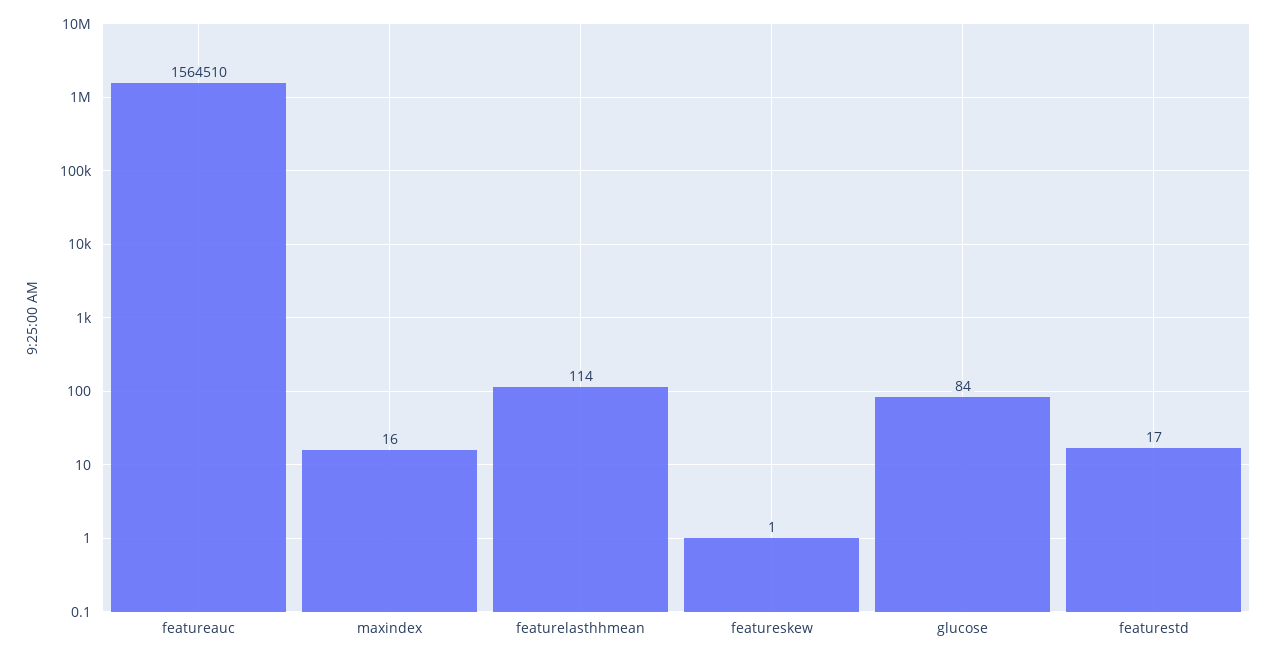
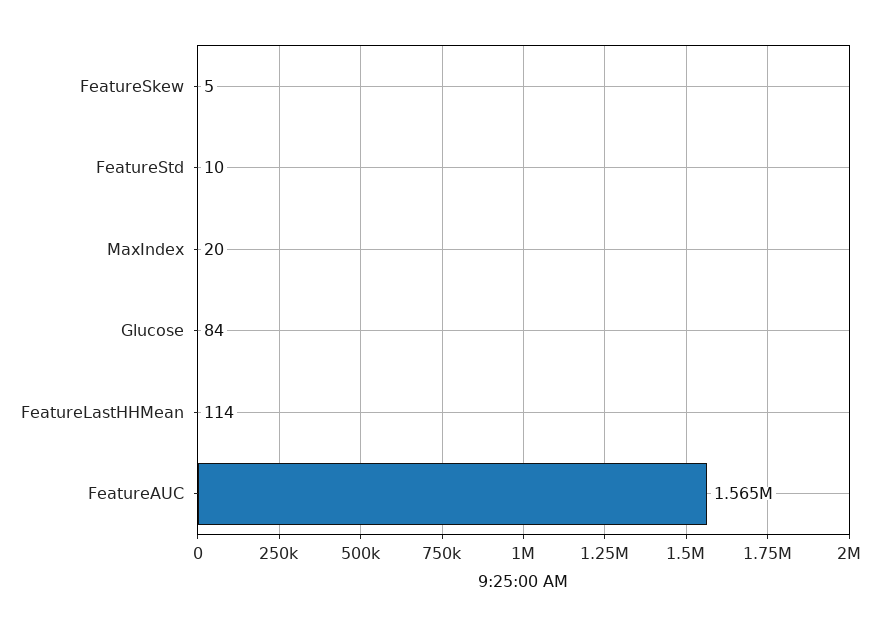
maxindex: 16 -> 20
featureskew: 1 -> 5
featurestd: 17 -> 10

